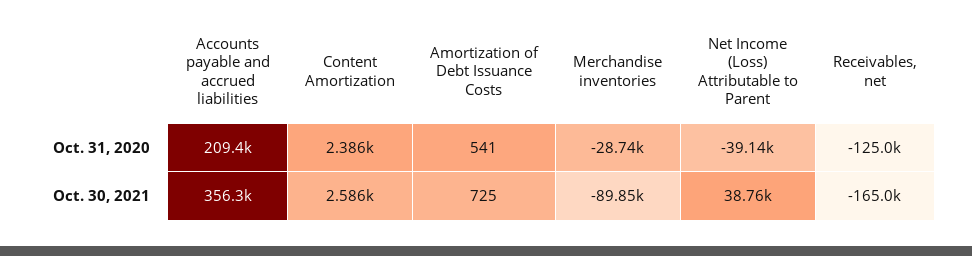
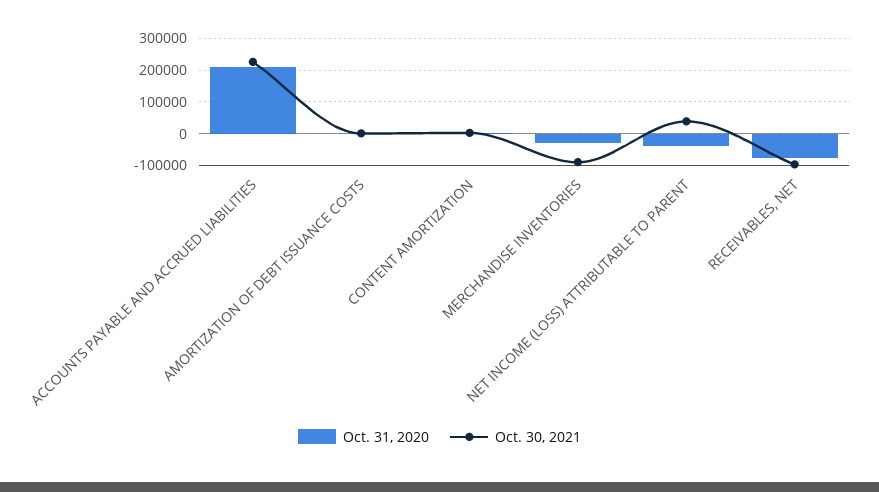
Oct. 31, 2020, Receivables, net: -125000 -> -80000
Oct. 30, 2021, Accounts payable and accrued liabilities: 356300 -> 220000
Oct. 30, 2021, Receivables, net: -165000 -> -100000

